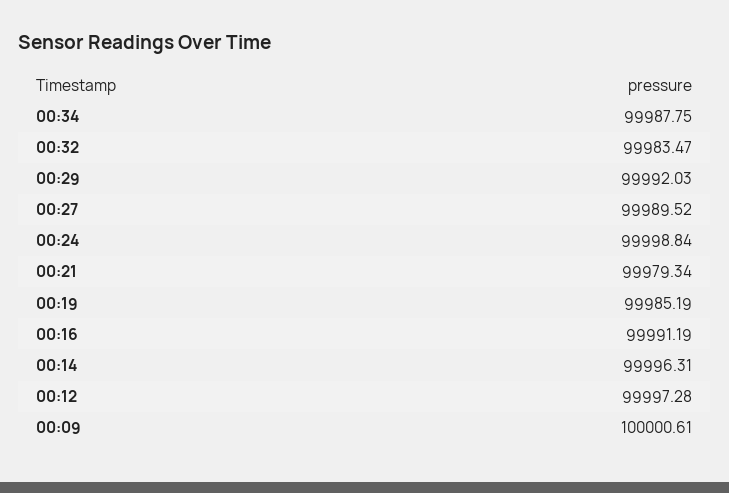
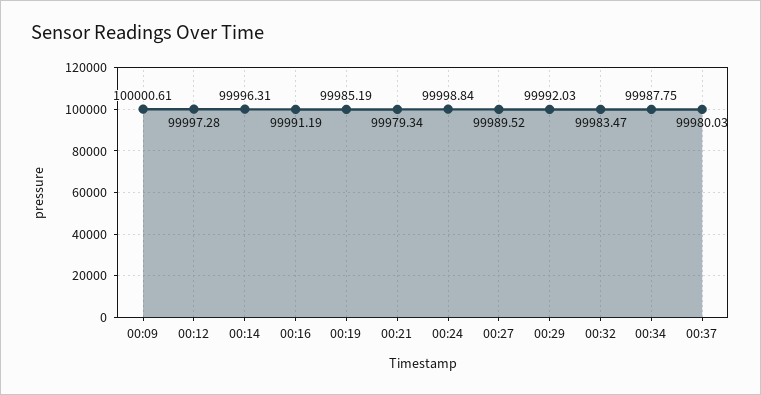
00:37: none -> 99980.03

